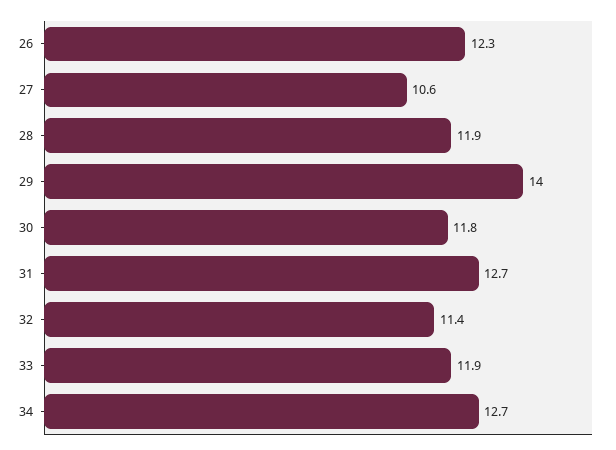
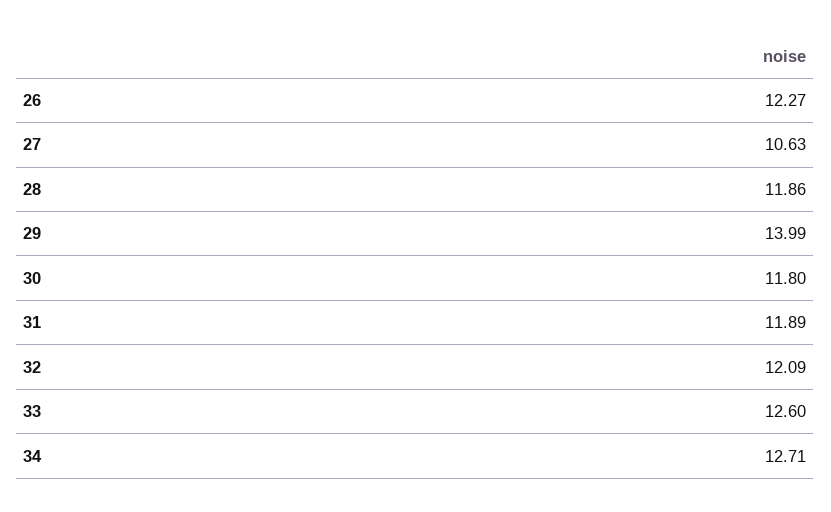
31: 12.7 -> 11.89
32: 11.4 -> 12.09
33: 11.9 -> 12.6

